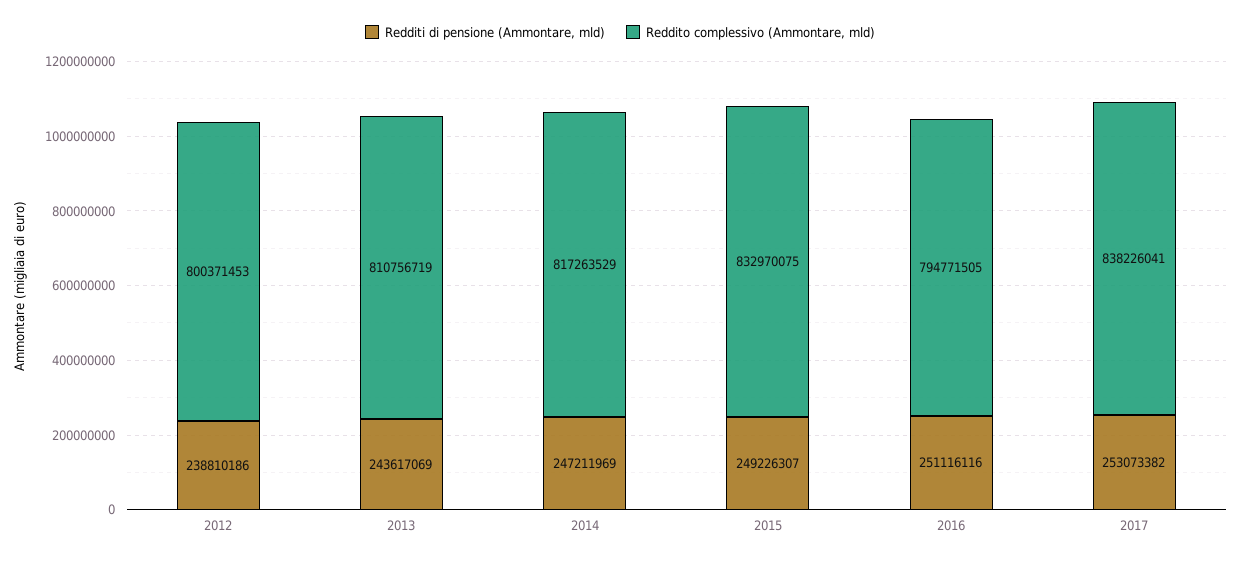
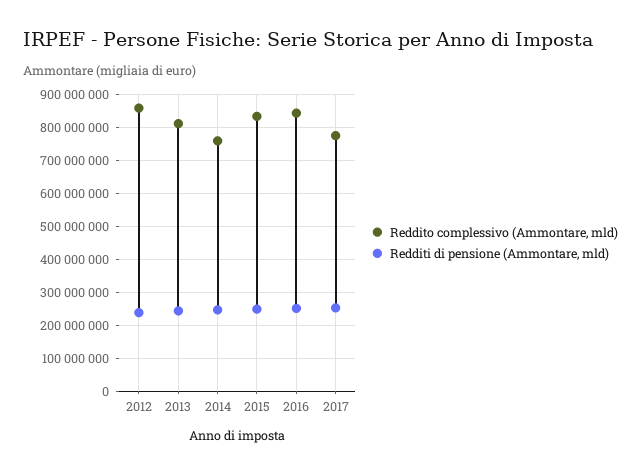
Reddito complessivo (Ammontare, mld), 2012: 800371453 -> 860000000
Reddito complessivo (Ammontare, mld), 2014: 817263529 -> 760000000
Reddito complessivo (Ammontare, mld), 2016: 794771505 -> 840000000
Reddito complessivo (Ammontare, mld), 2017: 838226041 -> 780000000

